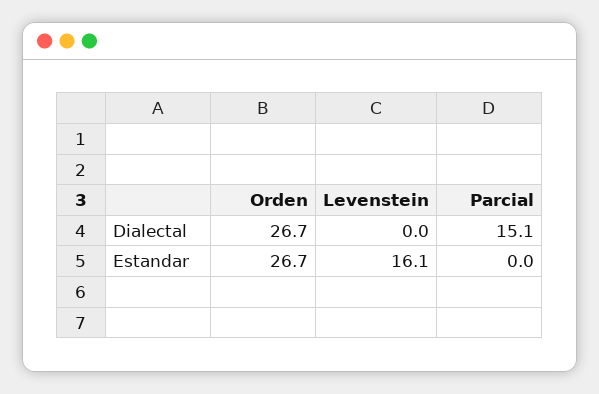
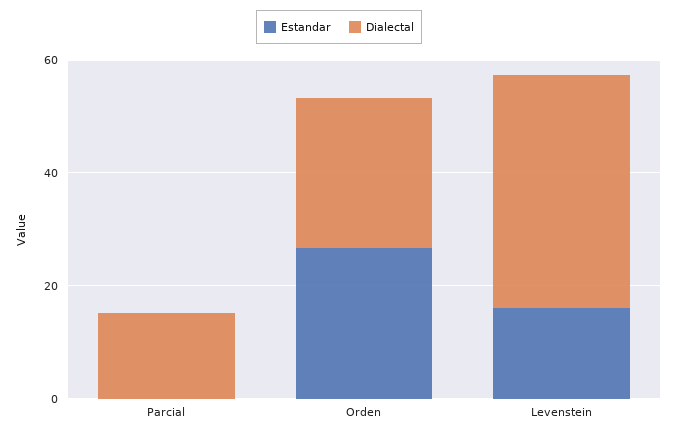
Dialectal, Levenstein: 0 -> 40

